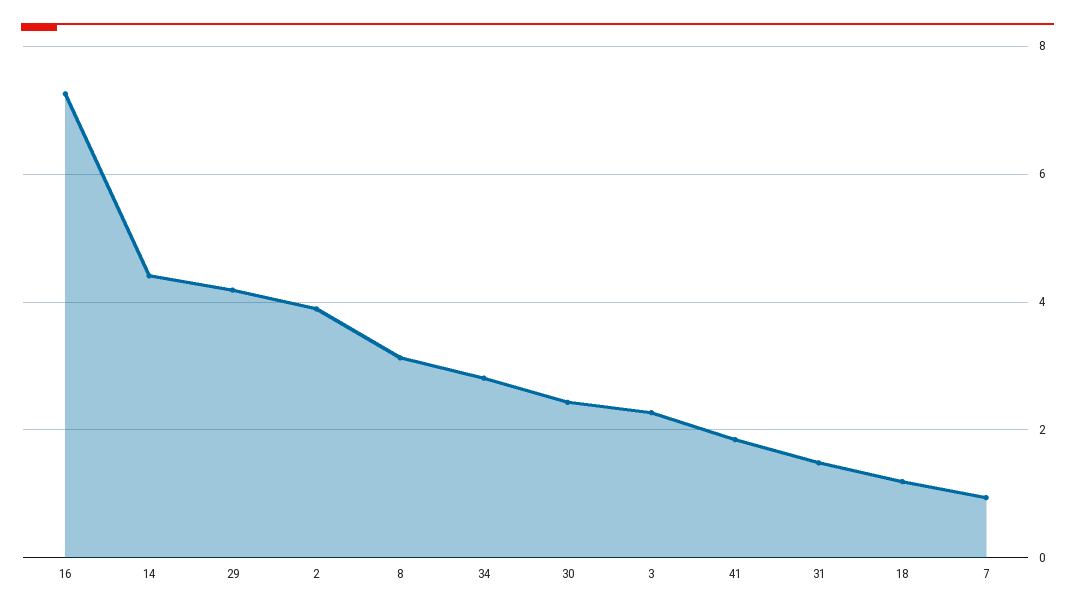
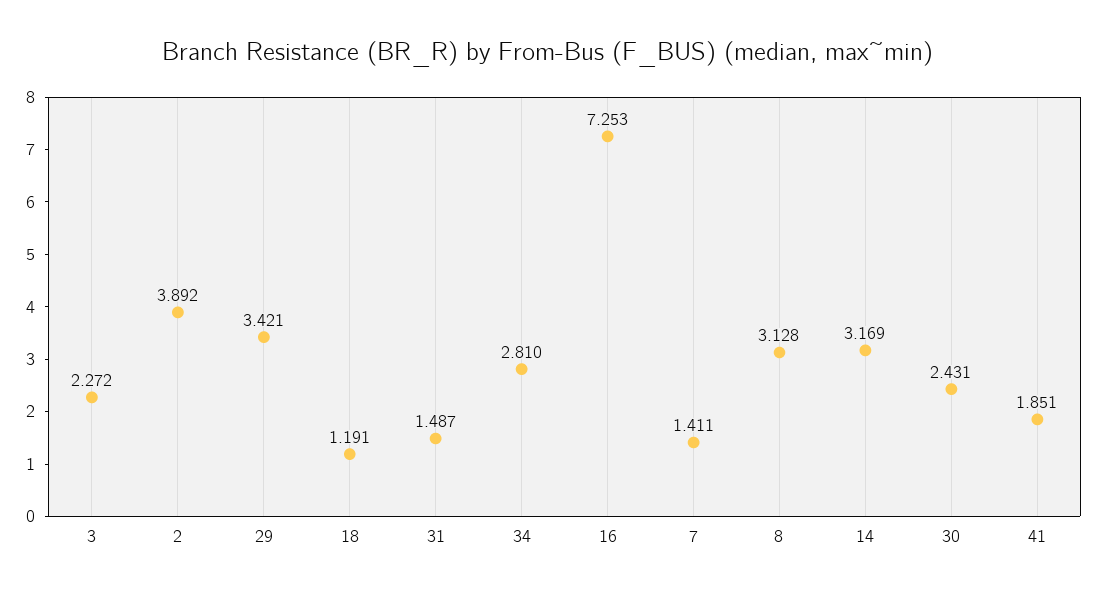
14: 4.4 -> 3.169
29: 4.2 -> 3.421
7: 1 -> 1.411

